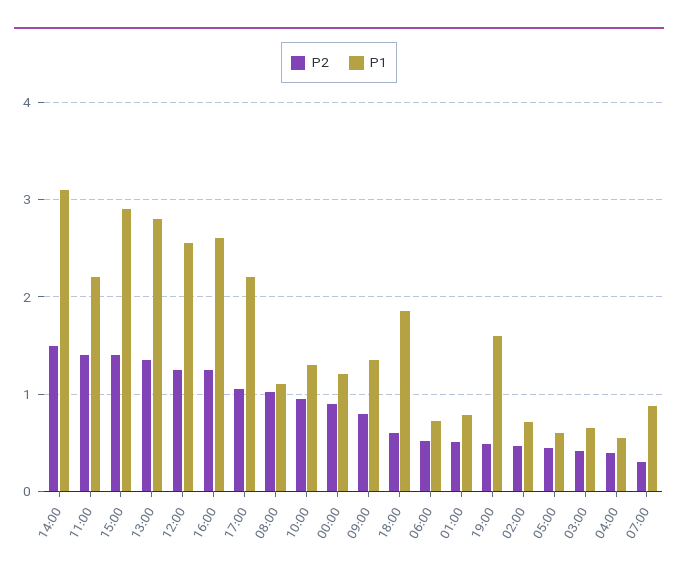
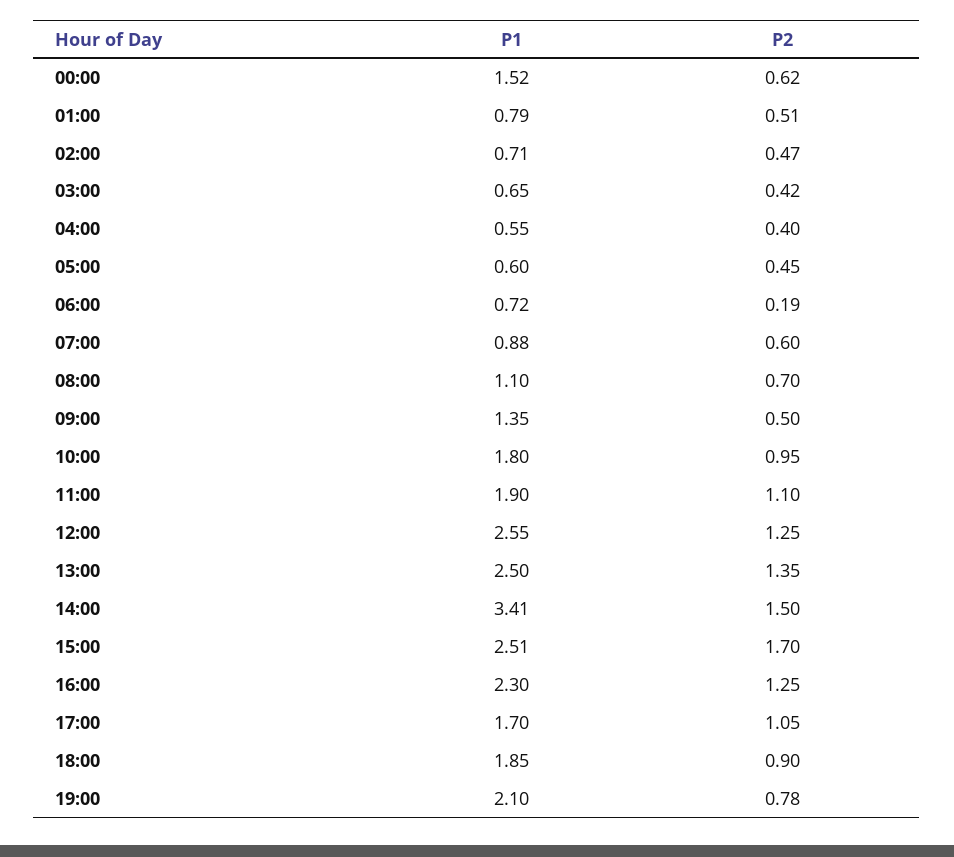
P1, 14:00: 3.1 -> 3.41
P2, 11:00: 1.4 -> 1.1
P1, 11:00: 2.2 -> 1.9
P2, 15:00: 1.4 -> 1.7
P1, 15:00: 2.9 -> 2.51
P1, 13:00: 2.8 -> 2.5
P1, 16:00: 2.6 -> 2.3
P1, 17:00: 2.2 -> 1.7
P2, 08:00: 1 -> 0.7
P1, 10:00: 1.3 -> 1.8
P2, 00:00: 0.9 -> 0.62
P1, 00:00: 1.2 -> 1.52
P2, 09:00: 0.8 -> 0.5
P2, 18:00: 0.6 -> 0.9
P2, 06:00: 0.5 -> 0.19
P2, 19:00: 0.5 -> 0.78
P1, 19:00: 1.6 -> 2.1
P2, 07:00: 0.3 -> 0.6

